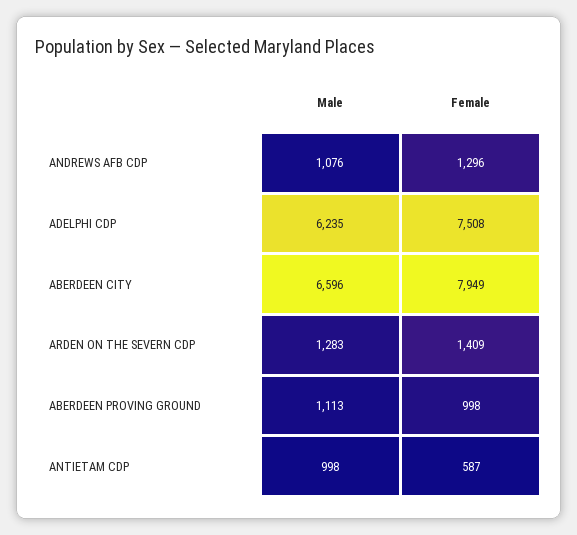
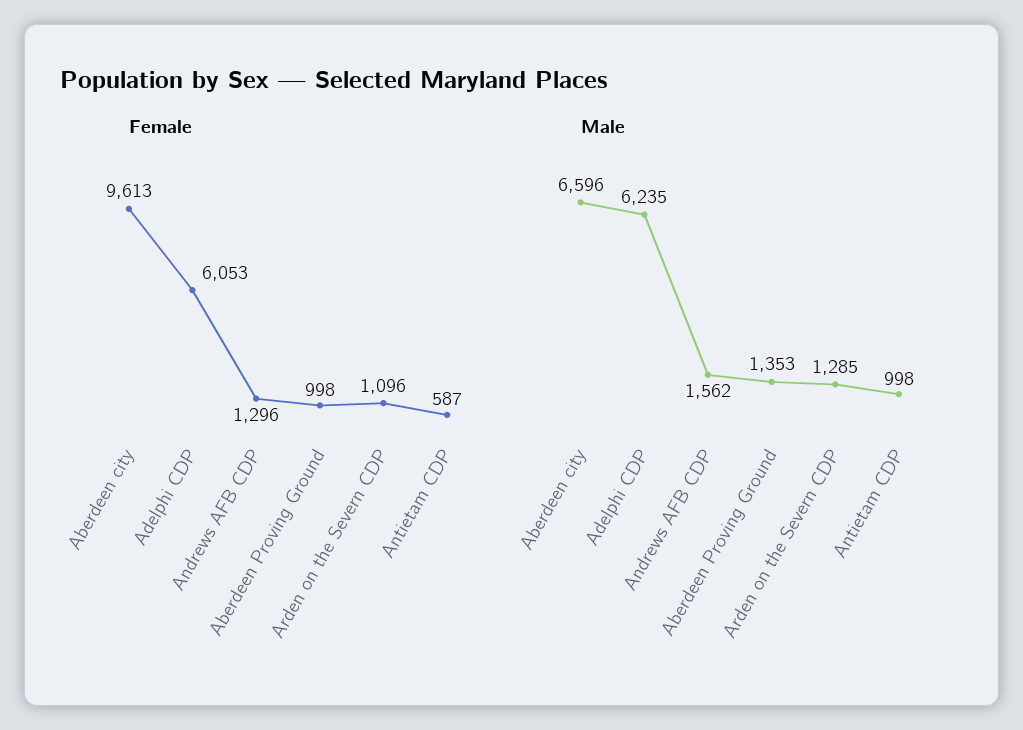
Male, ANDREWS AFB CDP: 1076 -> 1562
Female, ADELPHI CDP: 7508 -> 6053
Female, ABERDEEN CITY: 7949 -> 9613
Male, ARDEN ON THE SEVERN CDP: 1283 -> 1285
Female, ARDEN ON THE SEVERN CDP: 1409 -> 1096
Male, ABERDEEN PROVING GROUND: 1113 -> 1353

